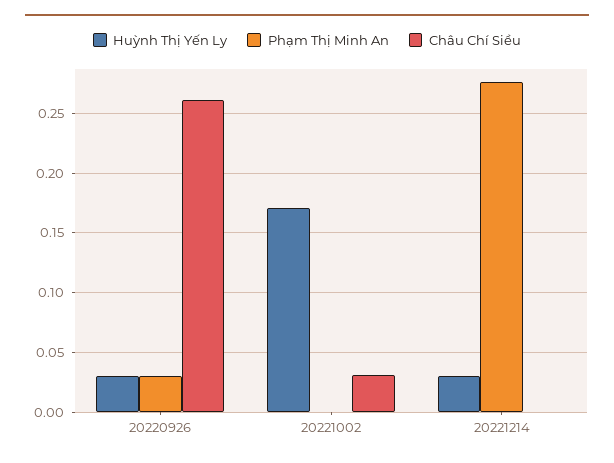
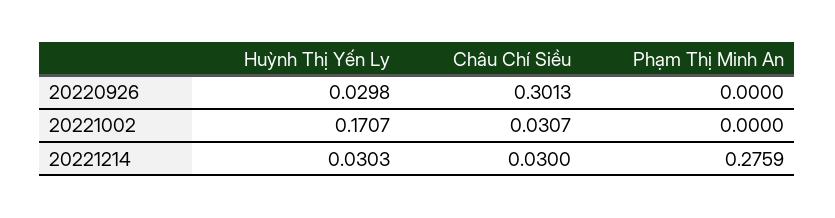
Phạm Thị Minh An, 20220926: 0.03 -> 0
Châu Chí Siều, 20220926: 0.26 -> 0.3013
Châu Chí Siều, 20221214: 0 -> 0.03

